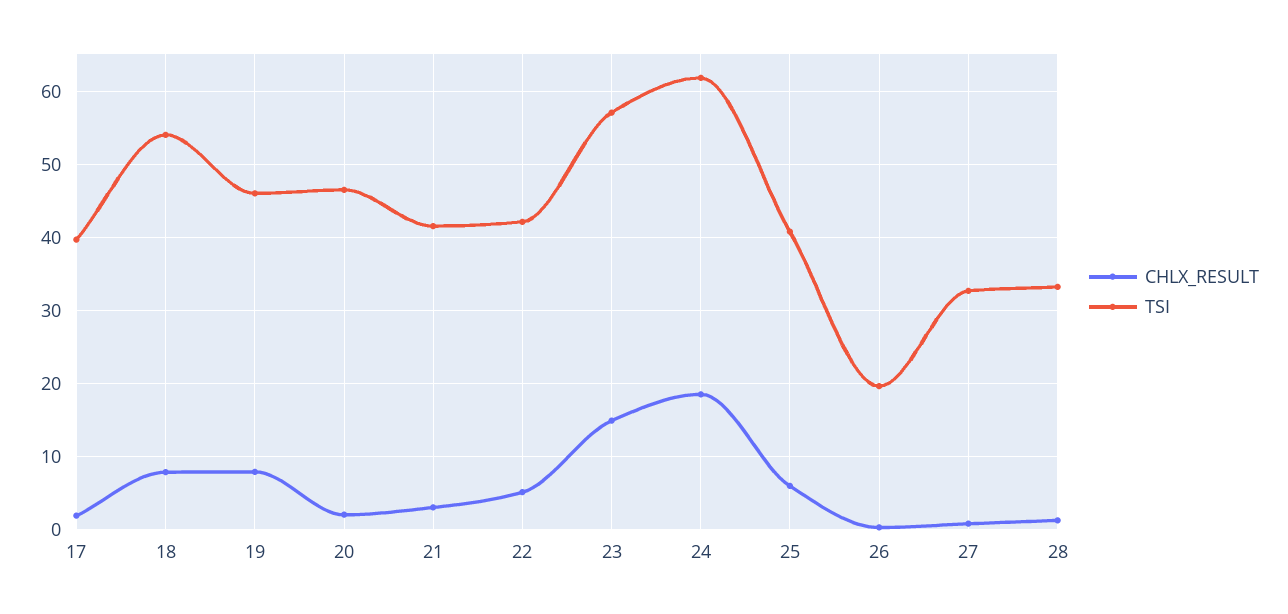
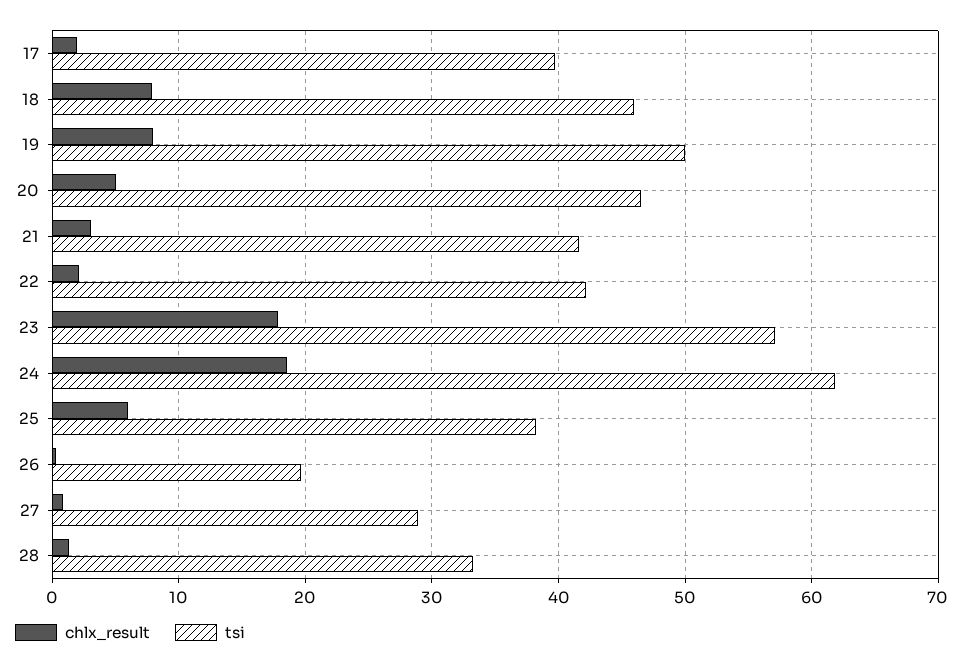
TSI, 18: 54 -> 46
TSI, 19: 46 -> 50
CHLX_RESULT, 20: 2 -> 5
CHLX_RESULT, 22: 5 -> 2
CHLX_RESULT, 23: 15 -> 18
TSI, 25: 41 -> 38
TSI, 27: 33 -> 29

